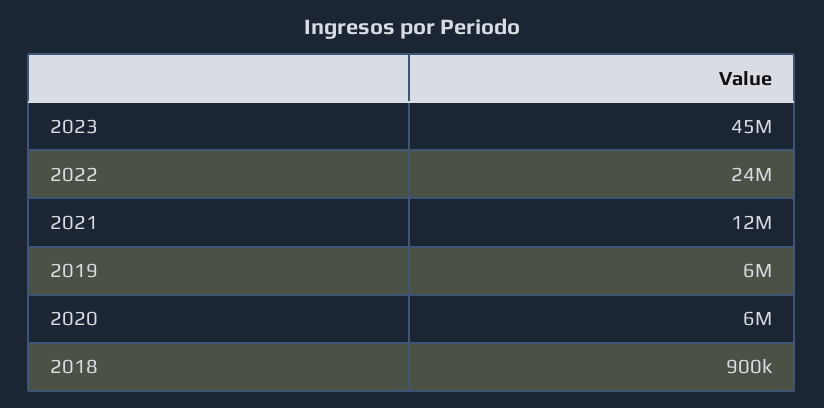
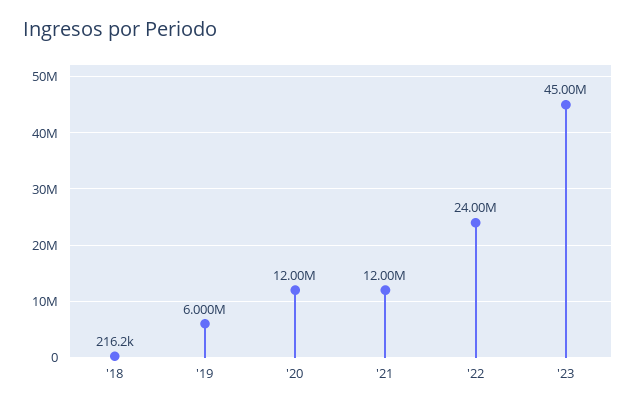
2020: 6000000 -> 12000000
2018: 900000 -> 216200

